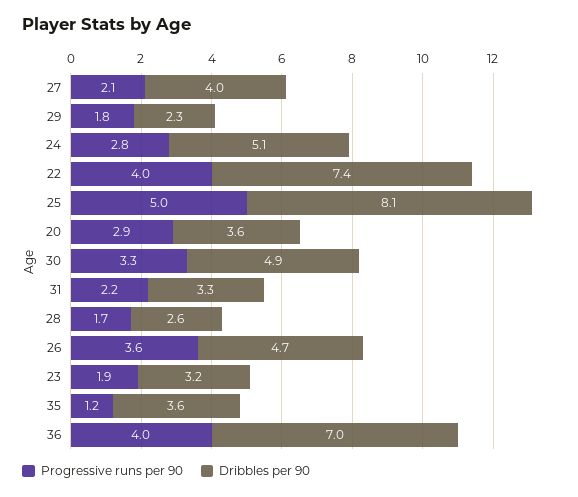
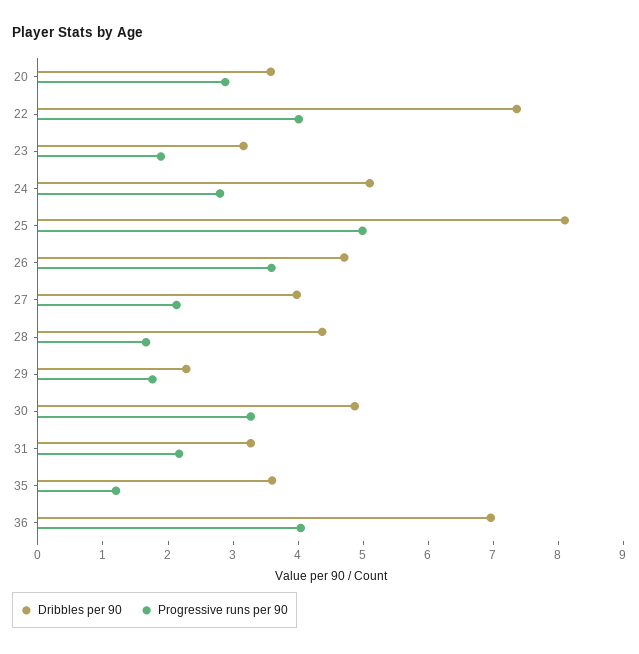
Dribbles per 90, 28: 2.6 -> 4.4

